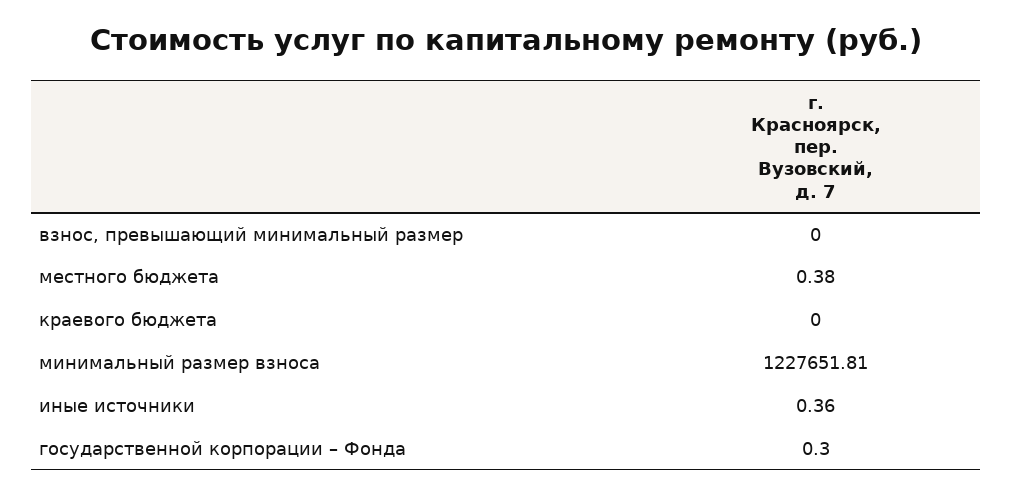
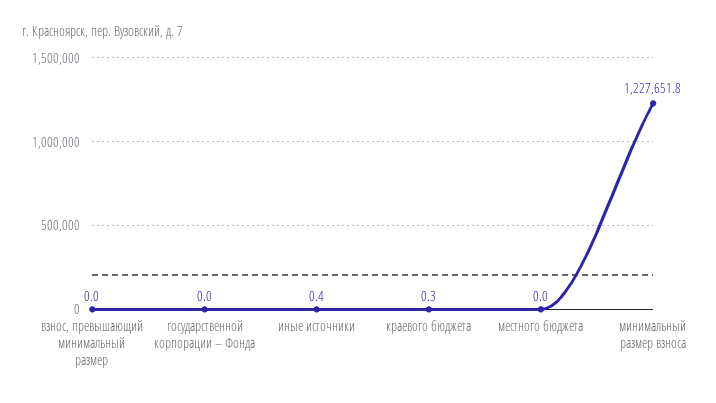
местного бюджета: 0.38 -> 0
краевого бюджета: 0 -> 0.3
государственной корпорации – Фонда: 0.3 -> 0

